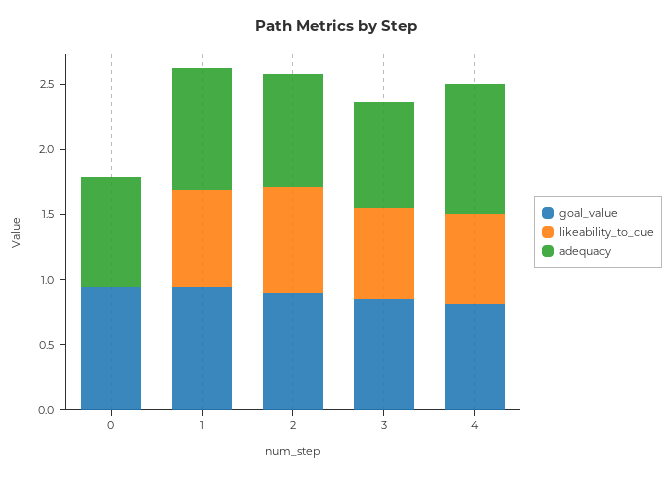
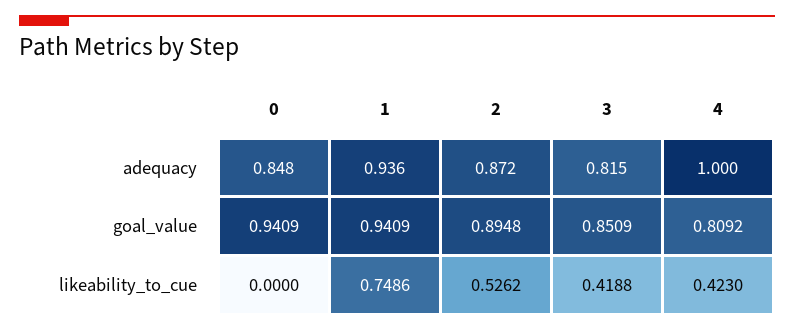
likeability_to_cue, 2: 0.8 -> 0.5262
likeability_to_cue, 3: 0.7 -> 0.4188
likeability_to_cue, 4: 0.7 -> 0.423

